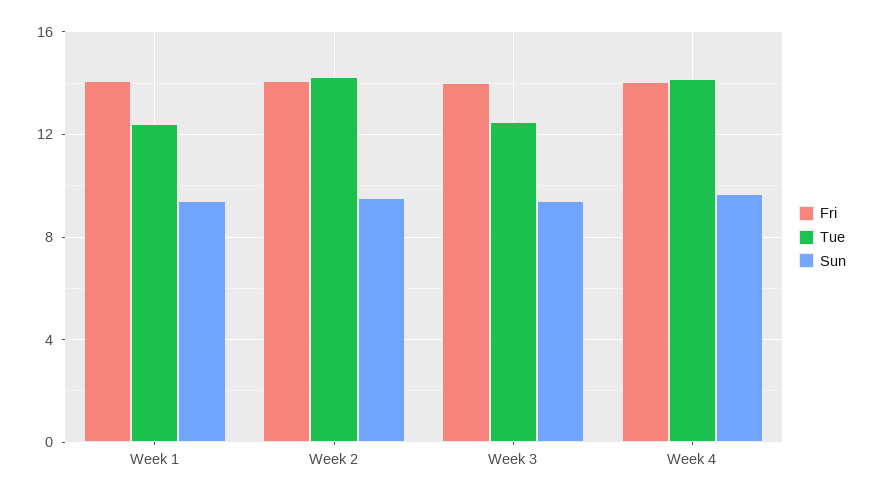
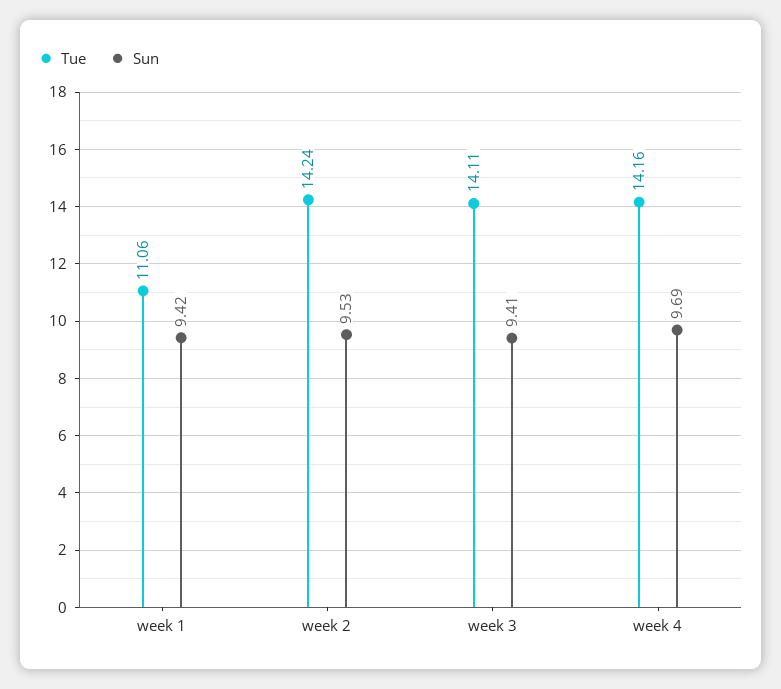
Fri, Week 1: 14 -> none
Tue, Week 1: 12.5 -> 11.06
Fri, Week 2: 14 -> none
Fri, Week 3: 14 -> none
Tue, Week 3: 12.5 -> 14.11
Fri, Week 4: 14 -> none

